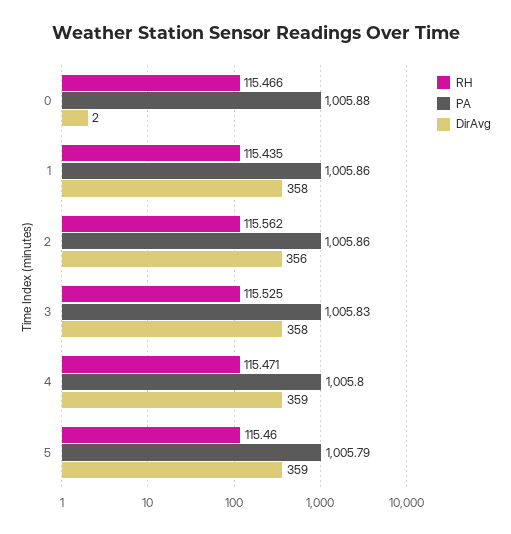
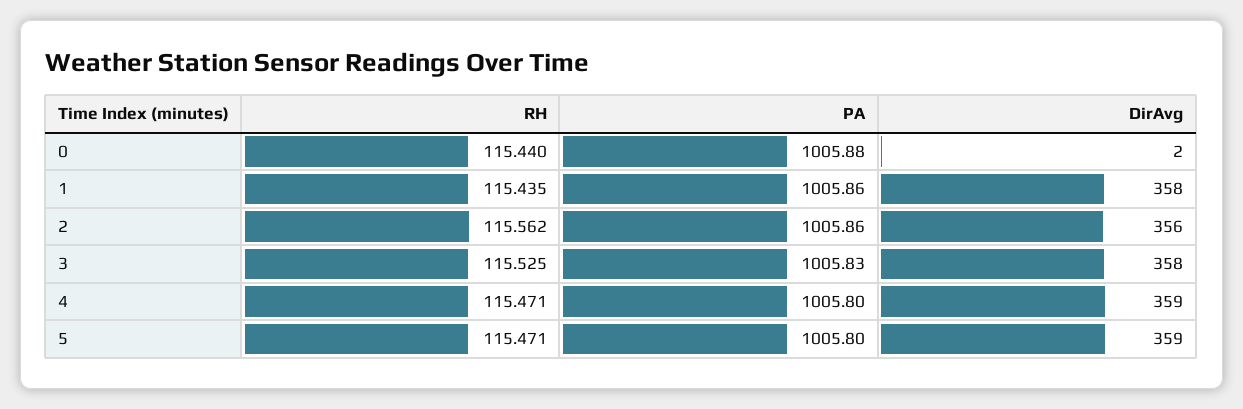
RH, 0: 115.466 -> 115.44
RH, 5: 115.46 -> 115.471
PA, 5: 1005.79 -> 1005.8

